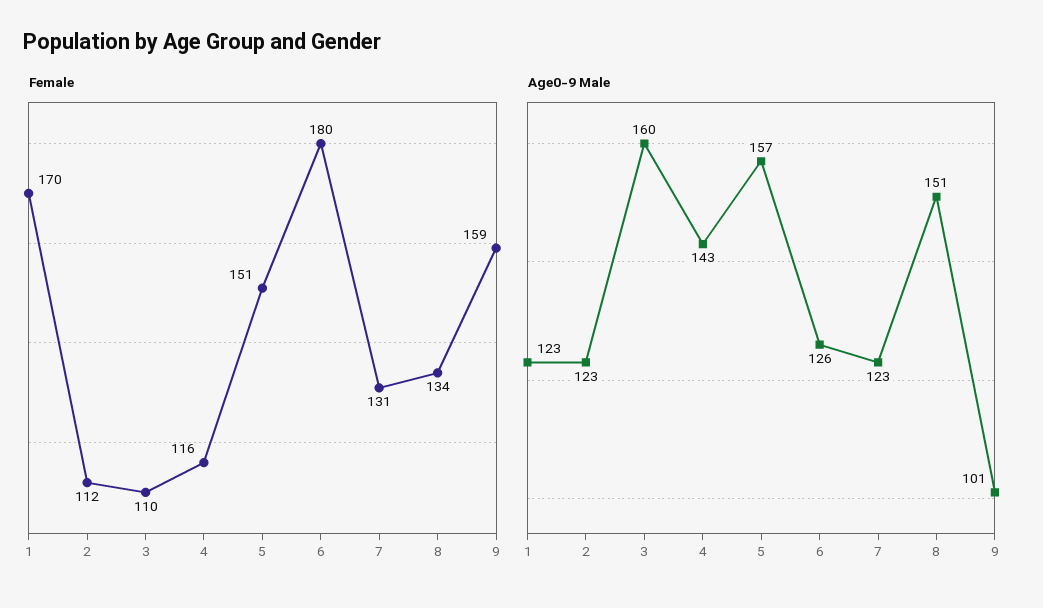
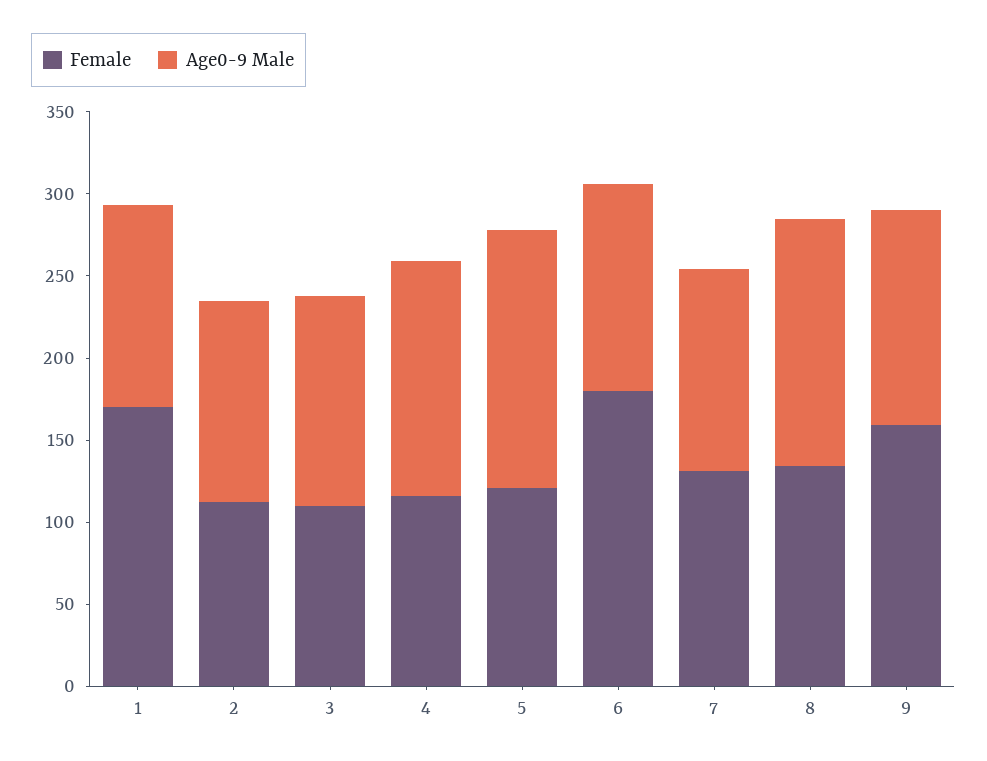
Female, 5: 151 -> 120
Age0-9 Male, 3: 160 -> 130
Age0-9 Male, 9: 101 -> 130

